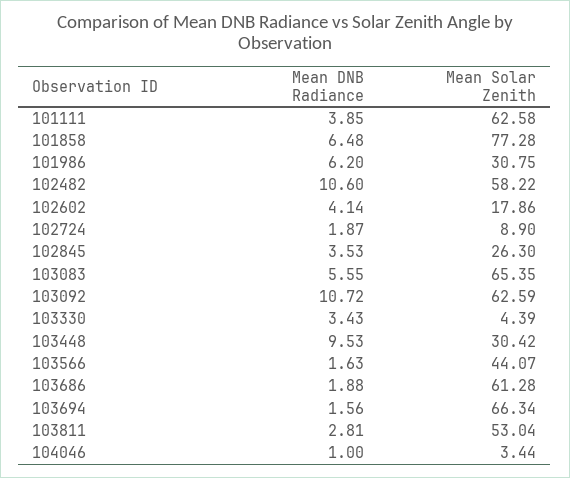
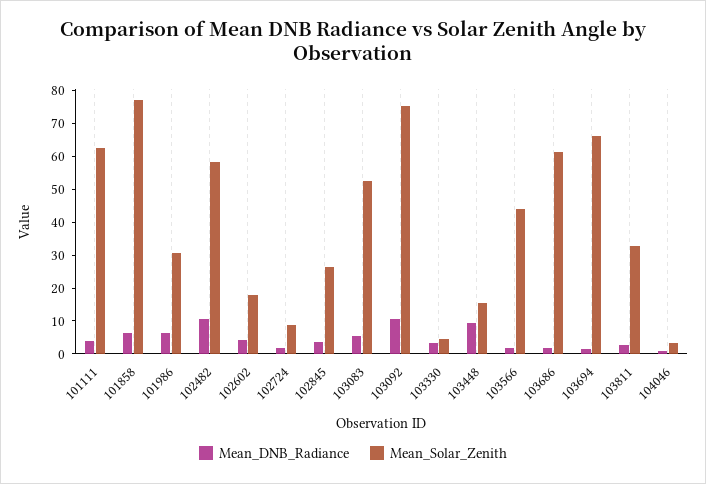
Mean Solar Zenith, 103083: 65.35 -> 52.5
Mean Solar Zenith, 103092: 62.59 -> 75
Mean Solar Zenith, 103448: 30.42 -> 15
Mean Solar Zenith, 103811: 53.04 -> 32.5

